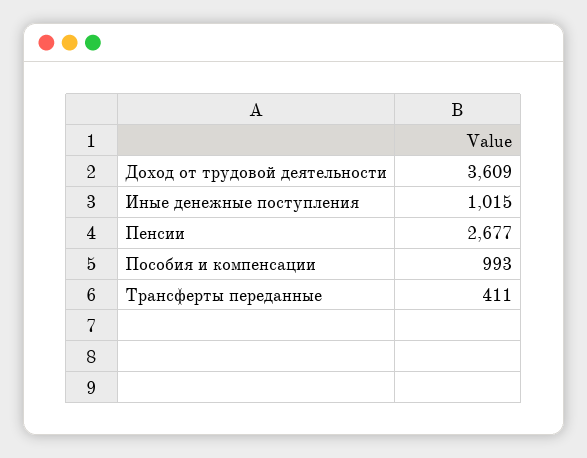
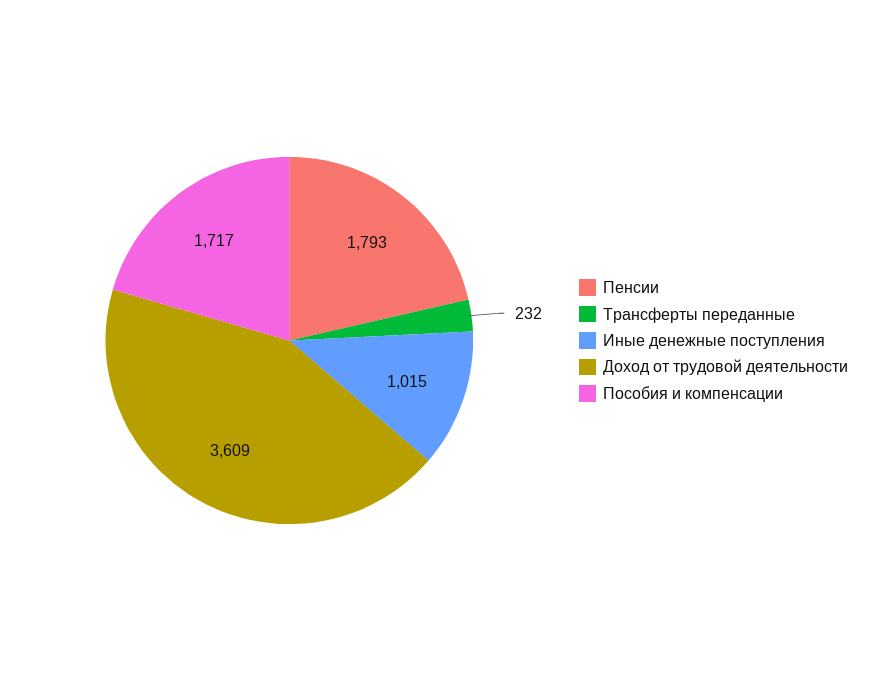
Пенсии: 2677 -> 1793
Пособия и компенсации: 993 -> 1717
Трансферты переданные: 411 -> 232

